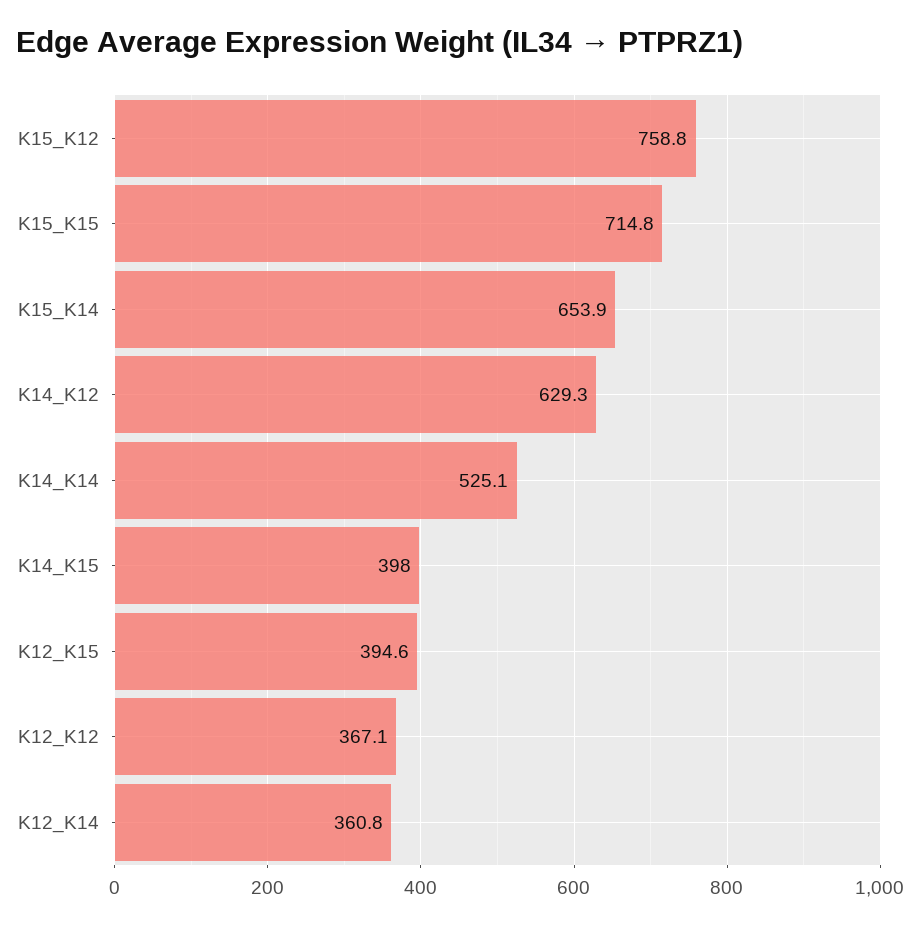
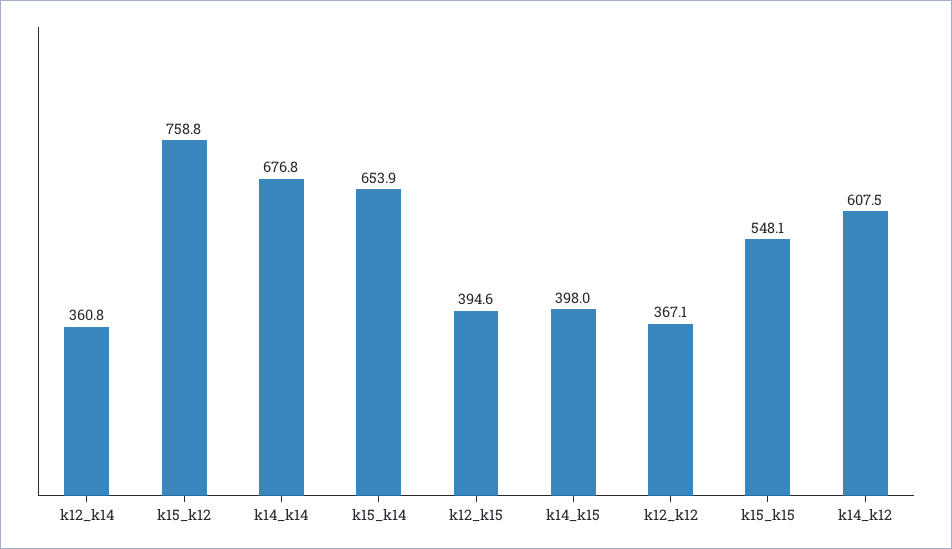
K15_K15: 714.8 -> 548.1
K14_K12: 629.3 -> 607.5
K14_K14: 525.1 -> 676.8

